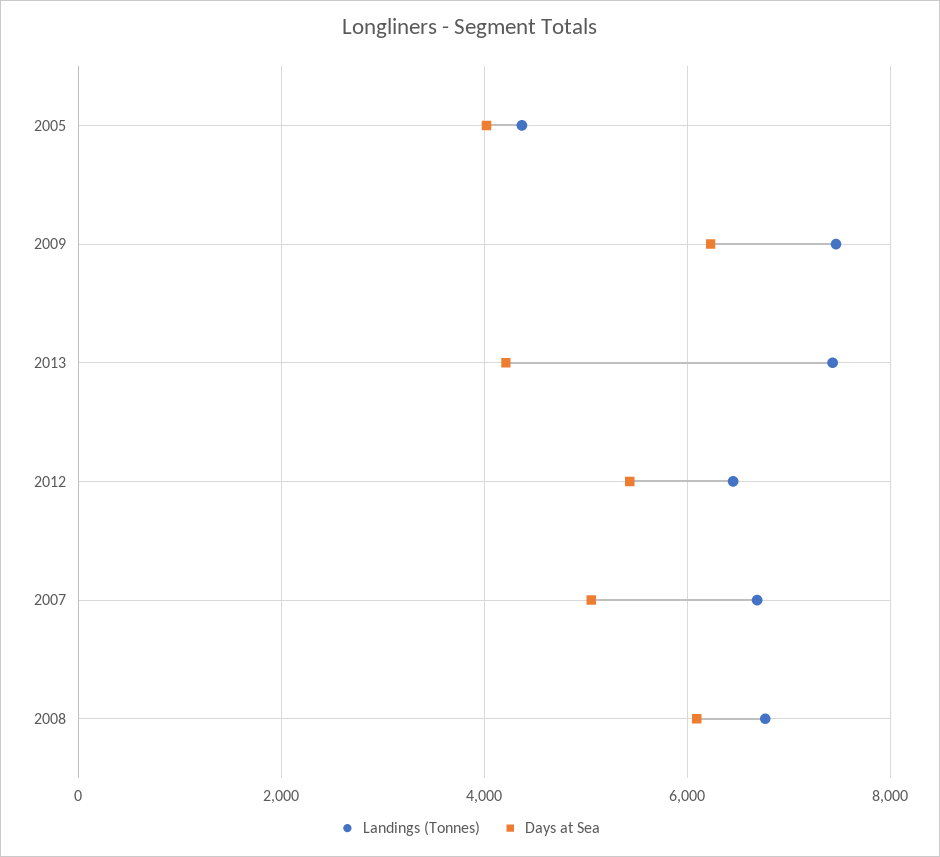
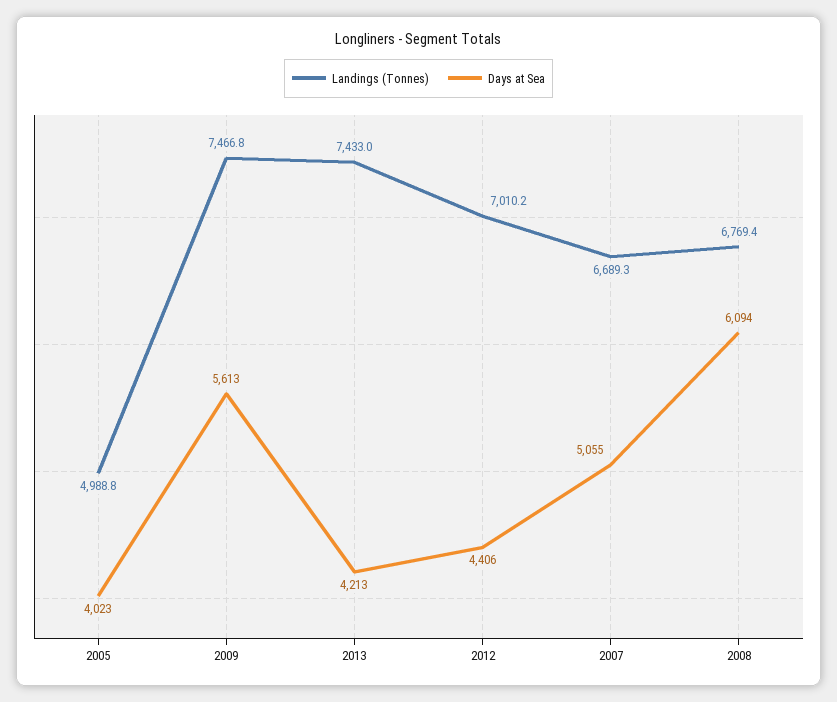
Landings (Tonnes), 2005: 4400 -> 4988.8
Days at Sea, 2009: 6200 -> 5613
Landings (Tonnes), 2012: 6400 -> 7010.2
Days at Sea, 2012: 5400 -> 4406

